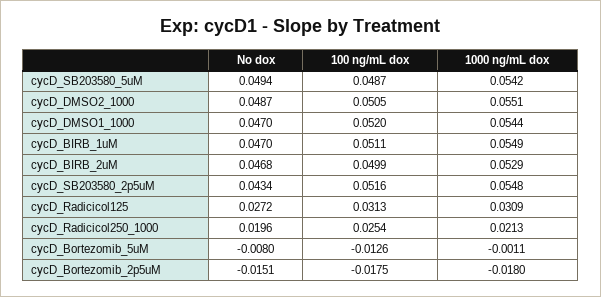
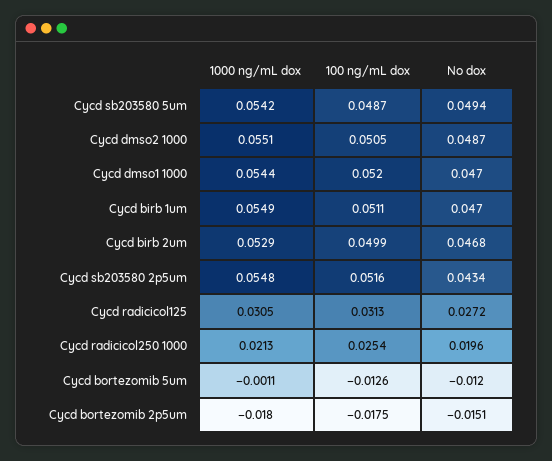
1000 ng/mL dox, cycD_Radicicol125: 0.0309 -> 0.0305
No dox, cycD_Bortezomib_5uM: -0.008 -> -0.012

